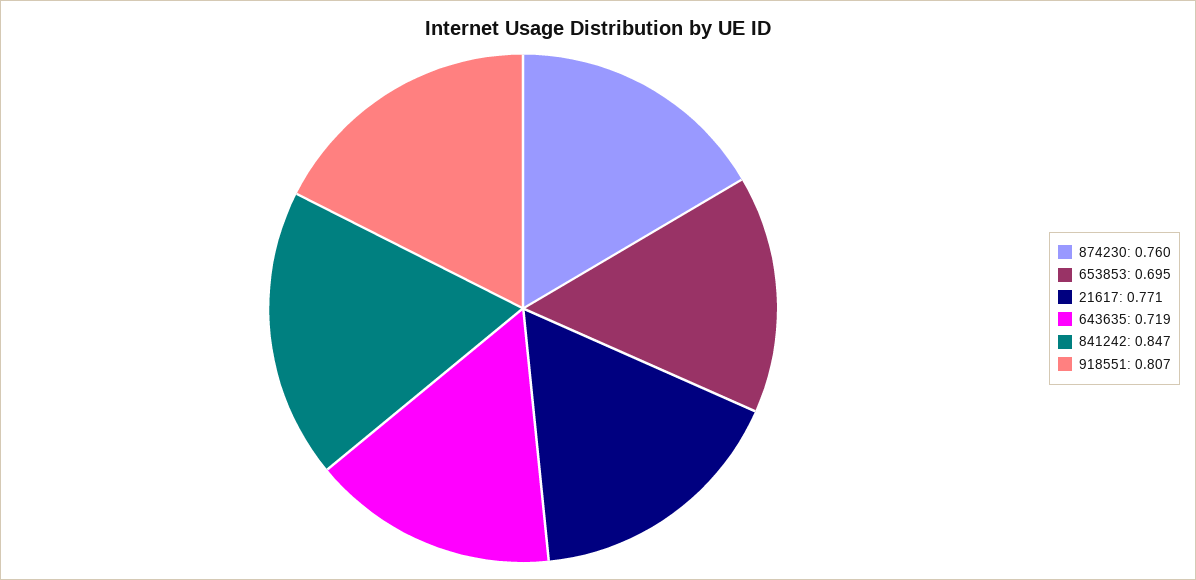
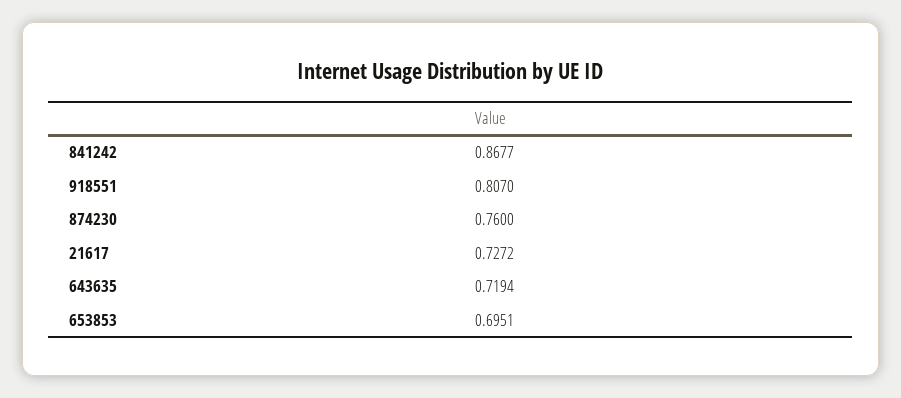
21617: 0.771 -> 0.7272
841242: 0.847 -> 0.8677

